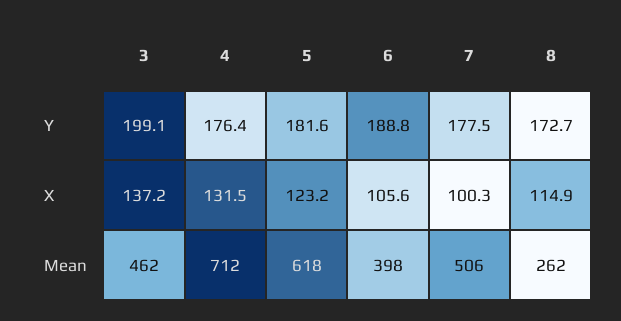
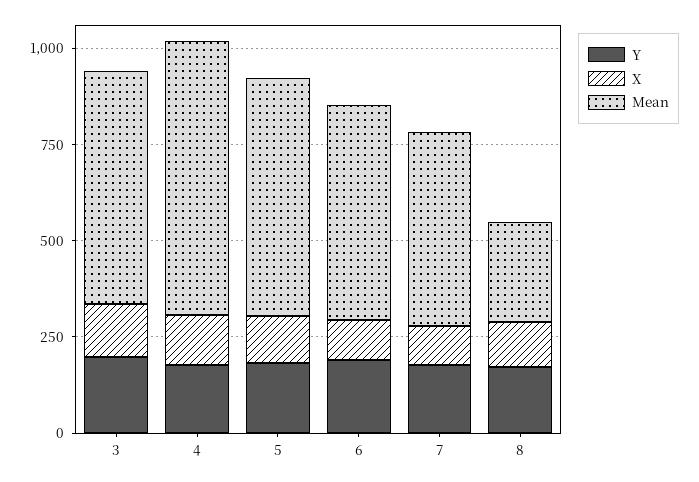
Mean, 3: 462 -> 600
Mean, 6: 398 -> 550

